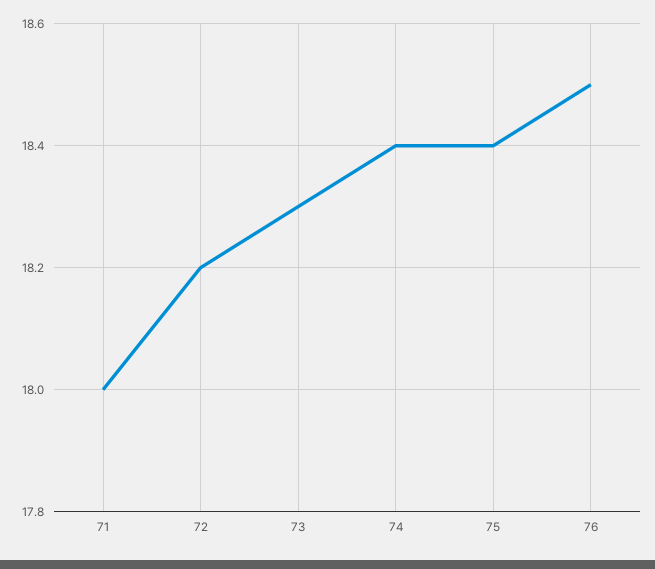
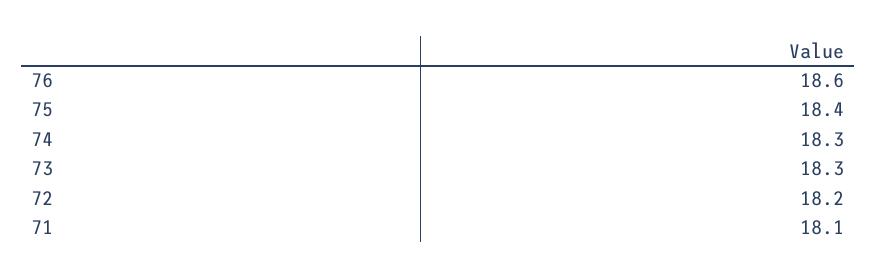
71: 18 -> 18.1
74: 18.4 -> 18.3
76: 18.5 -> 18.6

